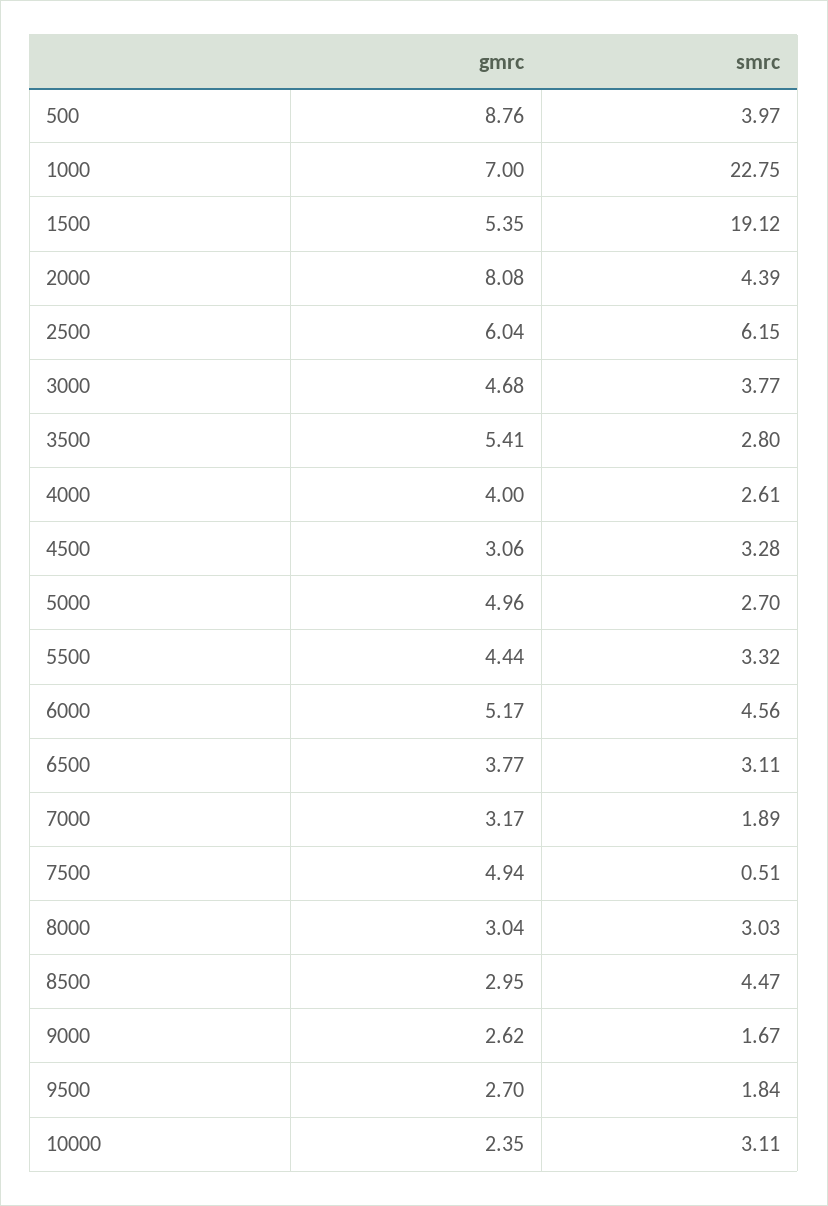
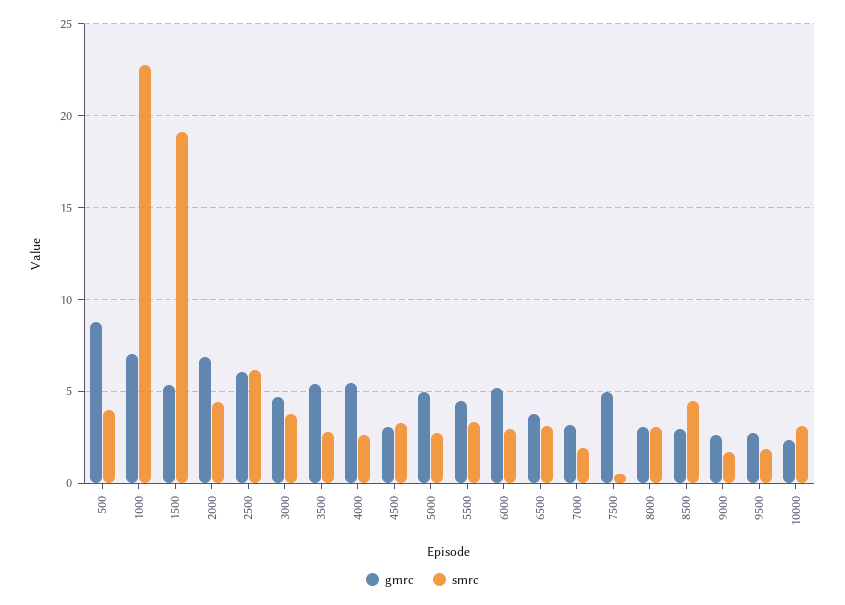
gmrc, 2000: 8.08 -> 7
gmrc, 4000: 4 -> 5.5
smrc, 6000: 4.56 -> 3

